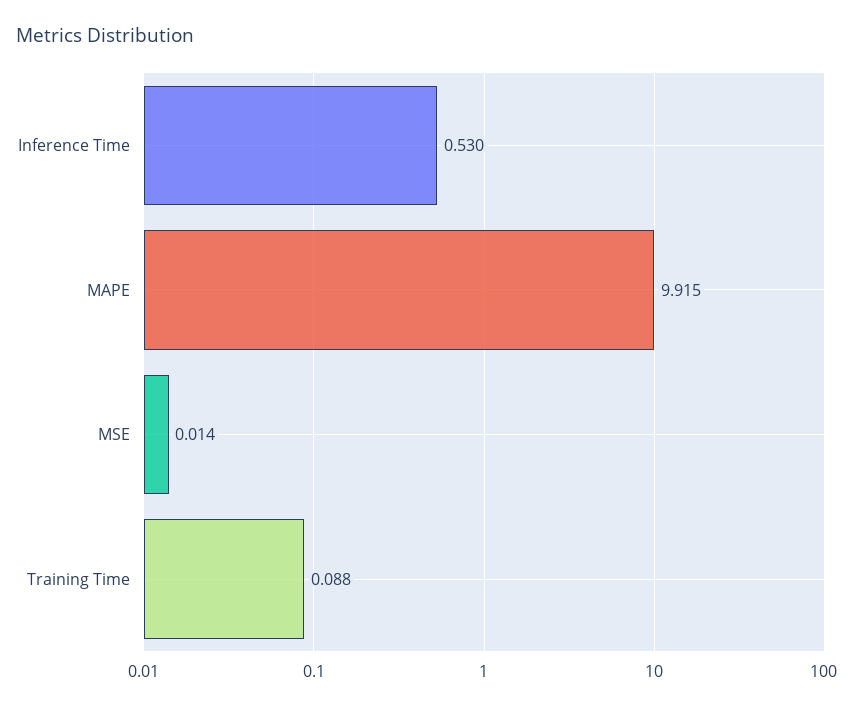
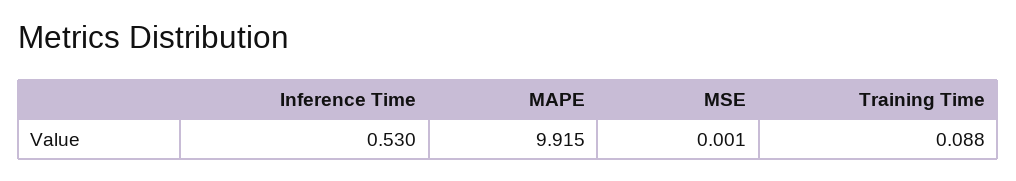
MSE: 0.014 -> 0.001

